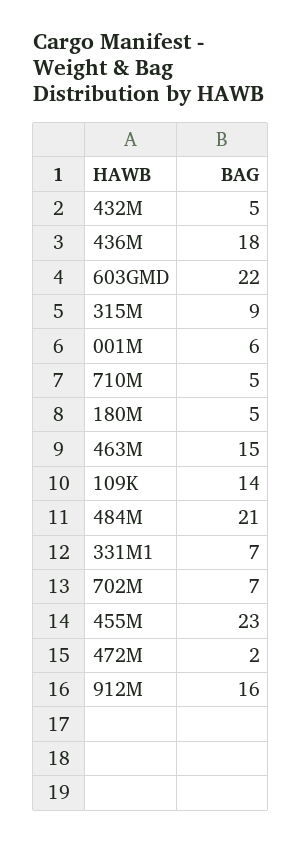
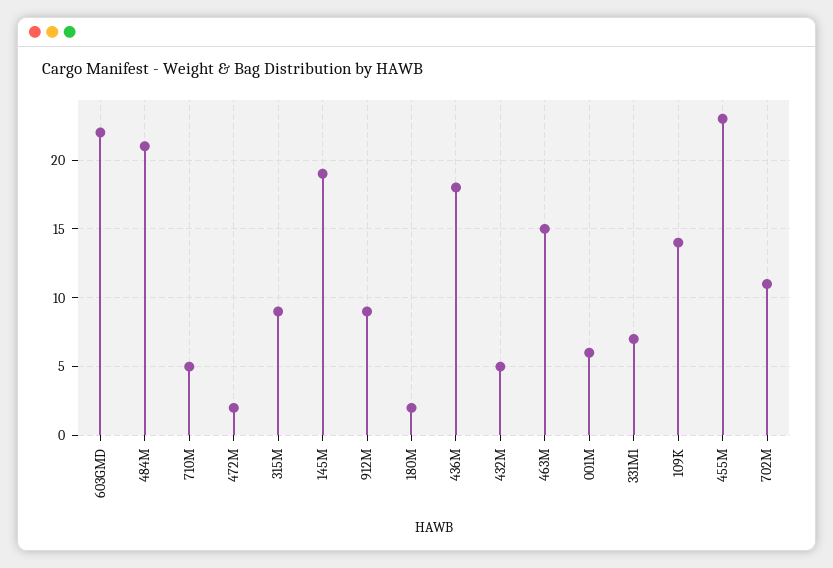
180M: 5 -> 2
702M: 7 -> 11
912M: 16 -> 9
145M: none -> 19

